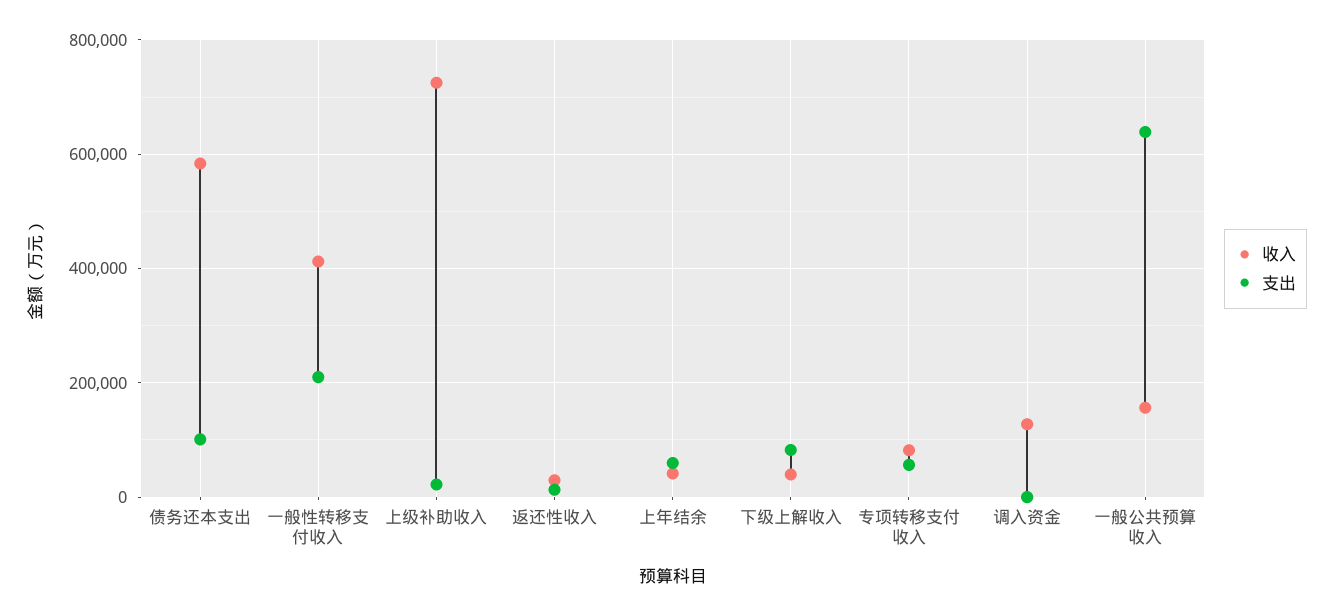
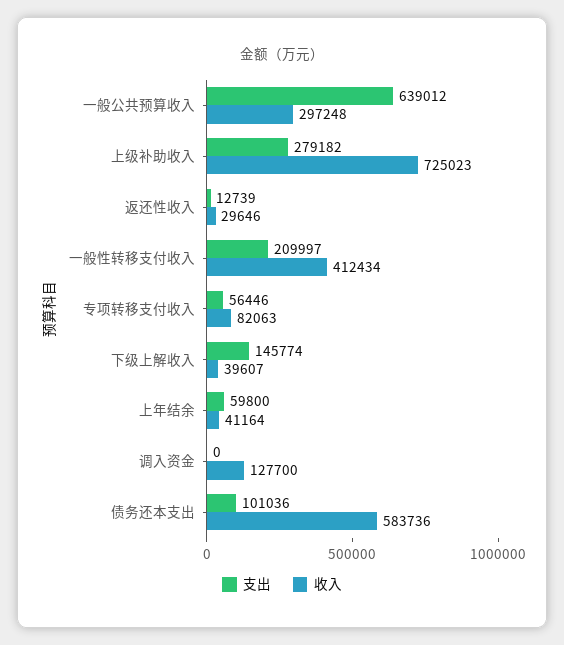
支出, 上级补助收入: 20000 -> 279182
支出, 下级上解收入: 80000 -> 145774
收入, 一般公共预算收入: 160000 -> 297248

